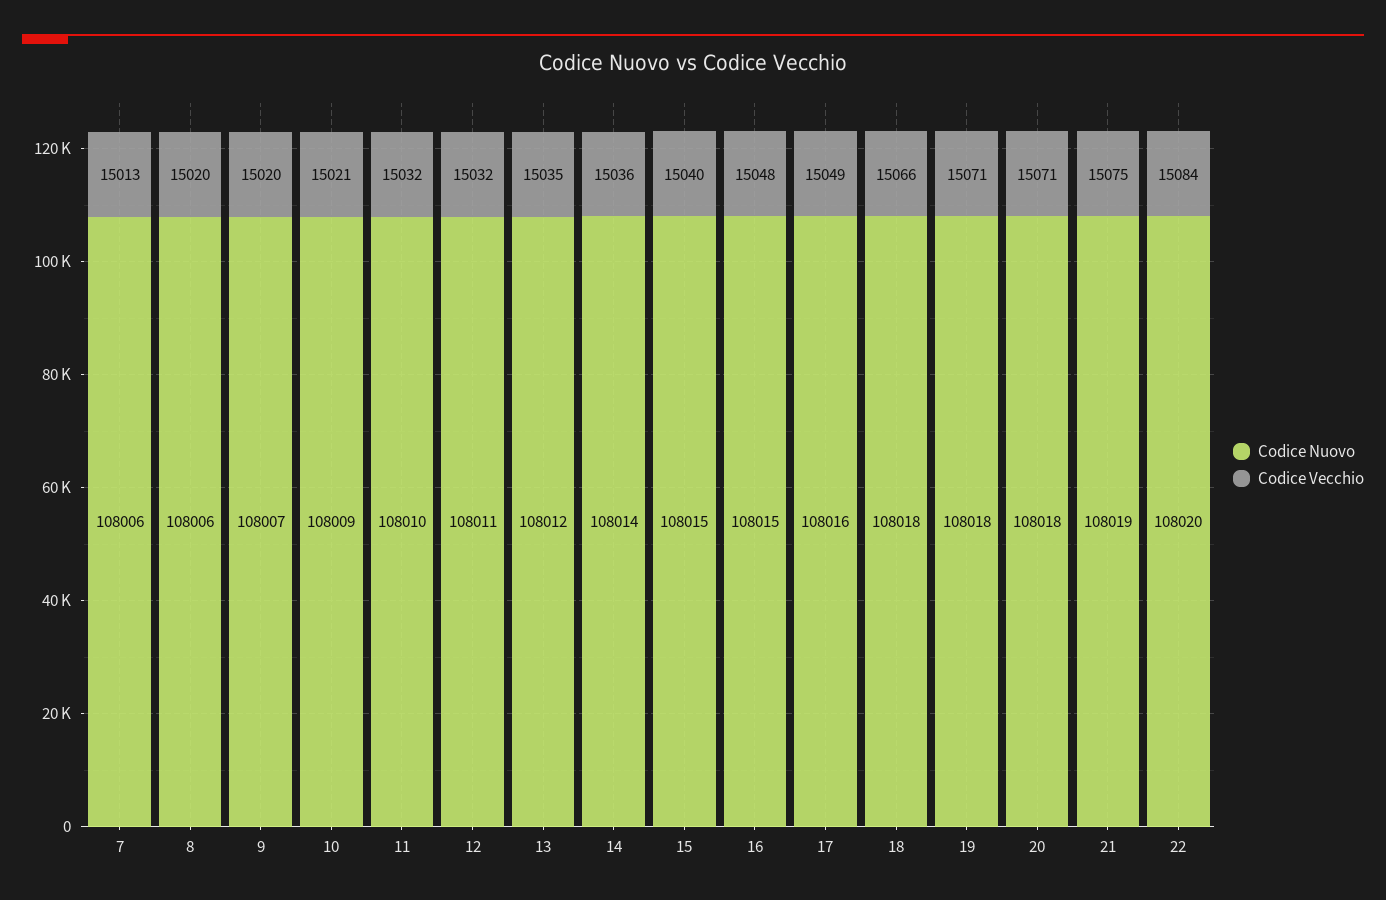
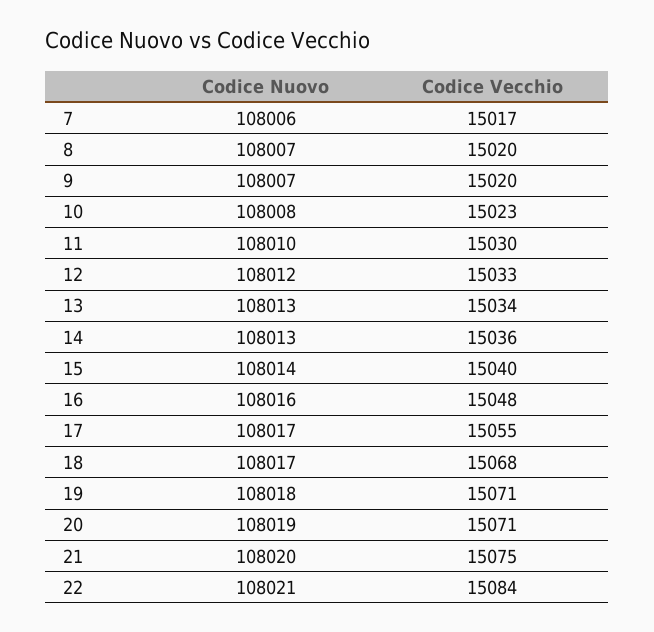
Codice Vecchio, 7: 15013 -> 15017
Codice Nuovo, 8: 108006 -> 108007
Codice Nuovo, 10: 108009 -> 108008
Codice Vecchio, 10: 15021 -> 15023
Codice Vecchio, 11: 15032 -> 15030
Codice Nuovo, 12: 108011 -> 108012
Codice Vecchio, 12: 15032 -> 15033
Codice Nuovo, 13: 108012 -> 108013
Codice Vecchio, 13: 15035 -> 15034
Codice Nuovo, 14: 108014 -> 108013
Codice Nuovo, 15: 108015 -> 108014
Codice Nuovo, 16: 108015 -> 108016
Codice Nuovo, 17: 108016 -> 108017
Codice Vecchio, 17: 15049 -> 15055
Codice Nuovo, 18: 108018 -> 108017
Codice Vecchio, 18: 15066 -> 15068
Codice Nuovo, 20: 108018 -> 108019
Codice Nuovo, 21: 108019 -> 108020
Codice Nuovo, 22: 108020 -> 108021

